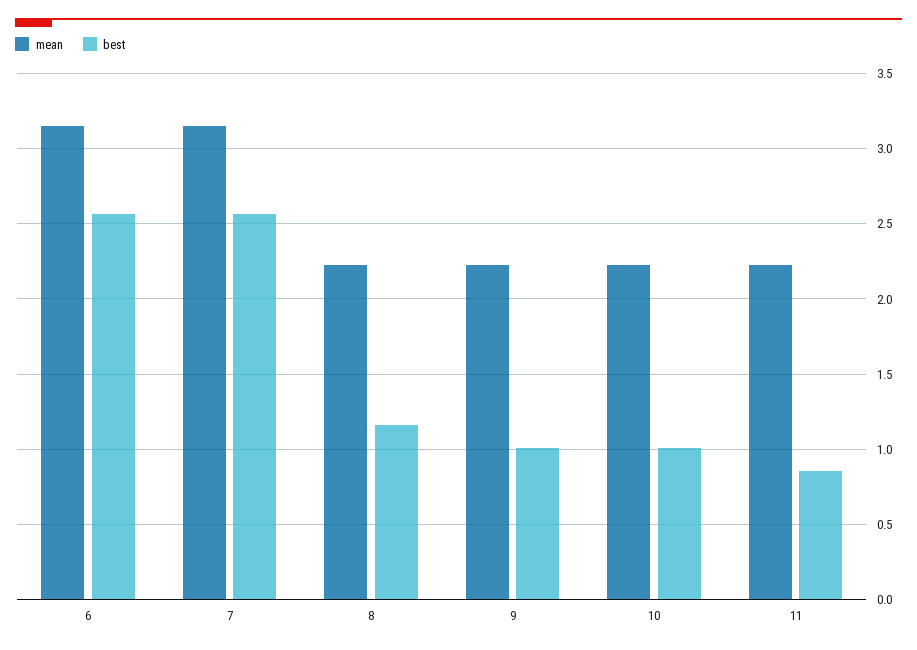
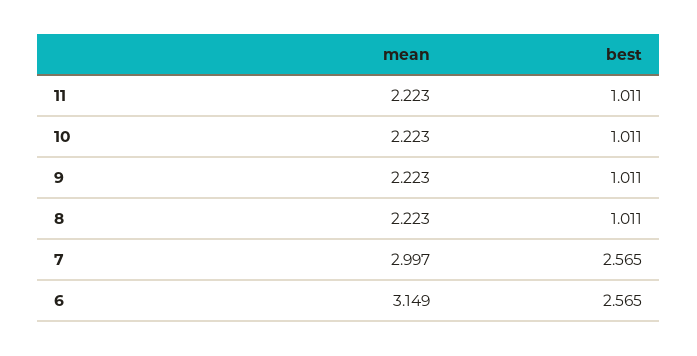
mean, 7: 3.15 -> 2.997
best, 8: 1.15 -> 1.011
best, 11: 0.85 -> 1.011

